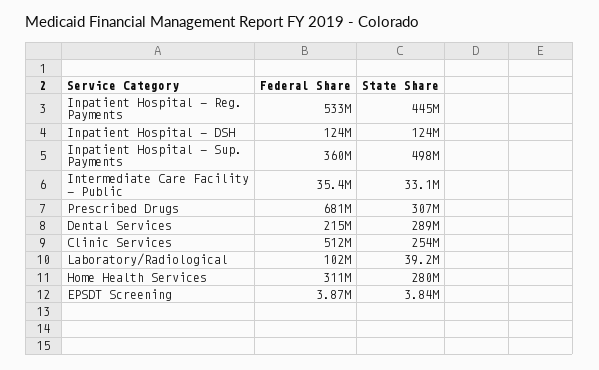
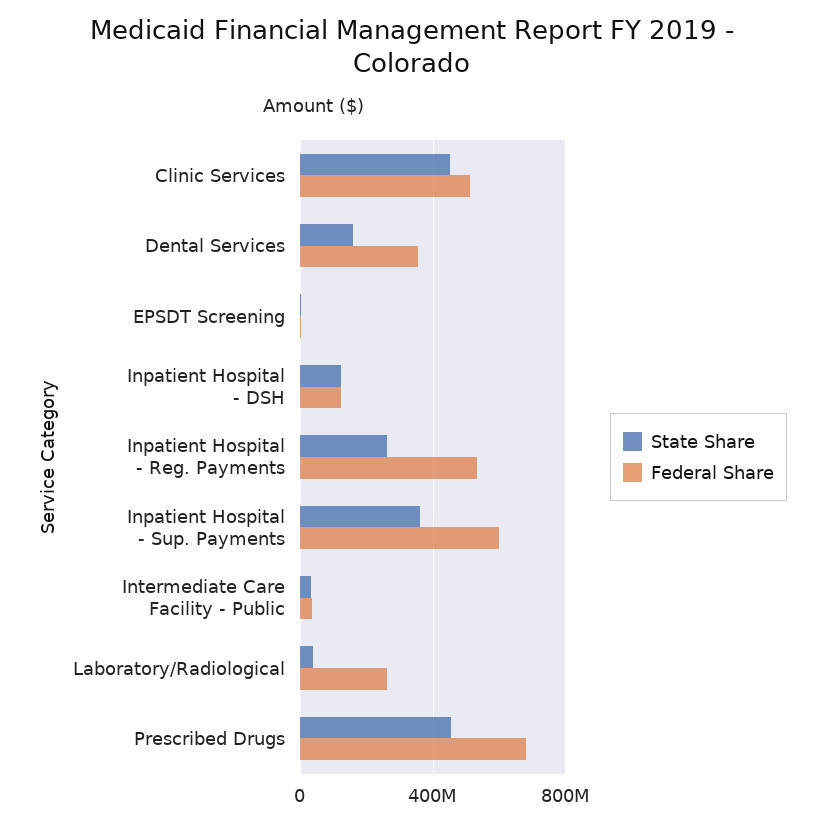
State Share, Inpatient Hospital - Reg. Payments: 445000000 -> 250000000
Federal Share, Inpatient Hospital - Sup. Payments: 360000000 -> 600000000
State Share, Inpatient Hospital - Sup. Payments: 498000000 -> 350000000
State Share, Prescribed Drugs: 307000000 -> 450000000
Federal Share, Dental Services: 215000000 -> 350000000
State Share, Dental Services: 289000000 -> 150000000
State Share, Clinic Services: 254000000 -> 450000000
Federal Share, Laboratory/Radiological: 102000000 -> 250000000
Federal Share, Home Health Services: 311000000 -> none
State Share, Home Health Services: 280000000 -> none

